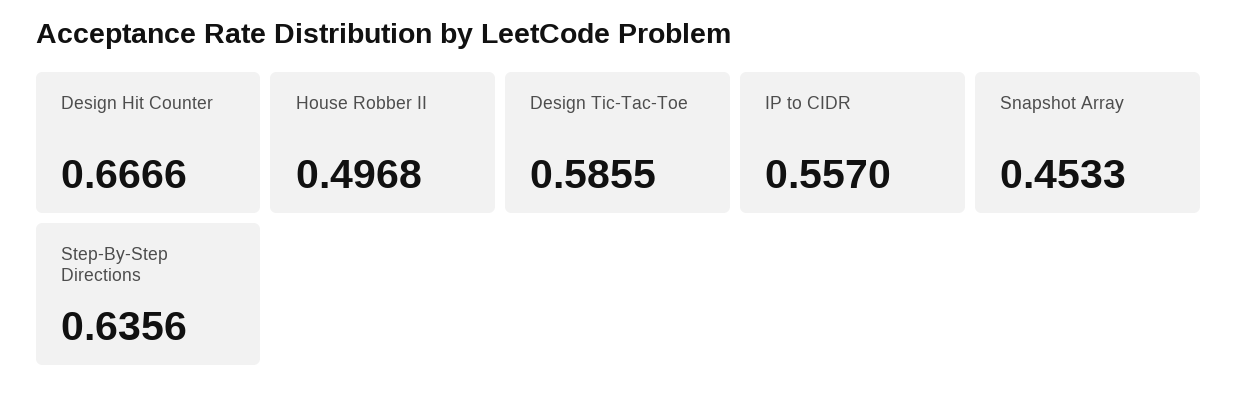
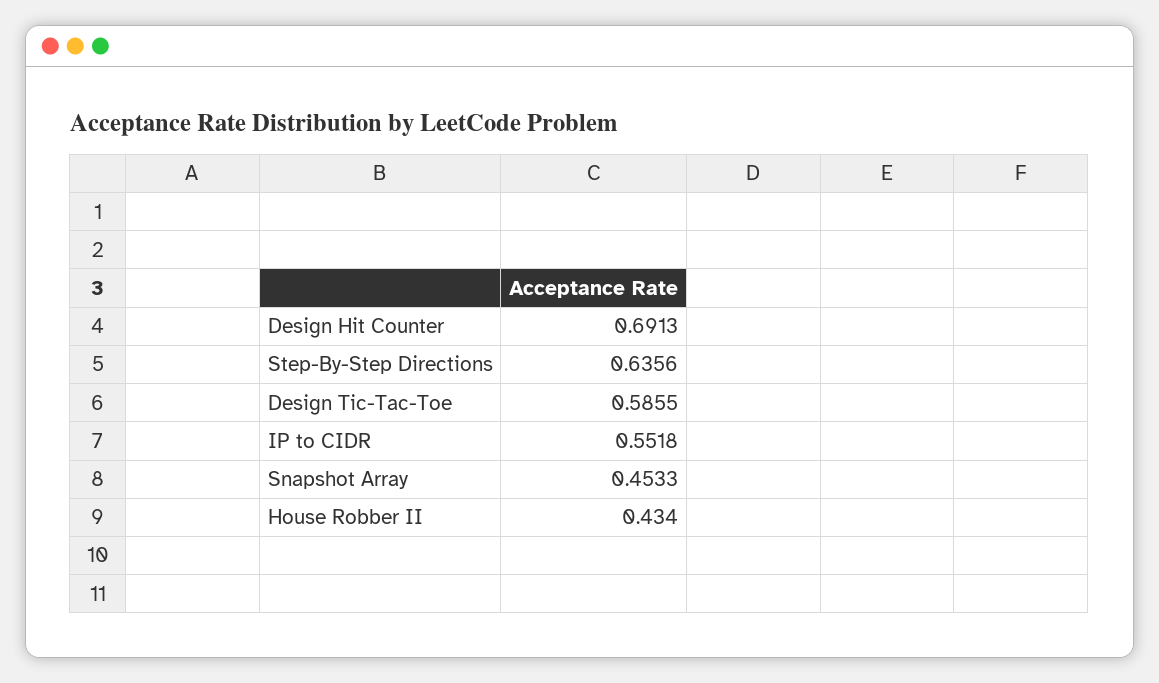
Design Hit Counter: 0.6666 -> 0.6913
House Robber II: 0.4968 -> 0.434
IP to CIDR: 0.557 -> 0.5518

